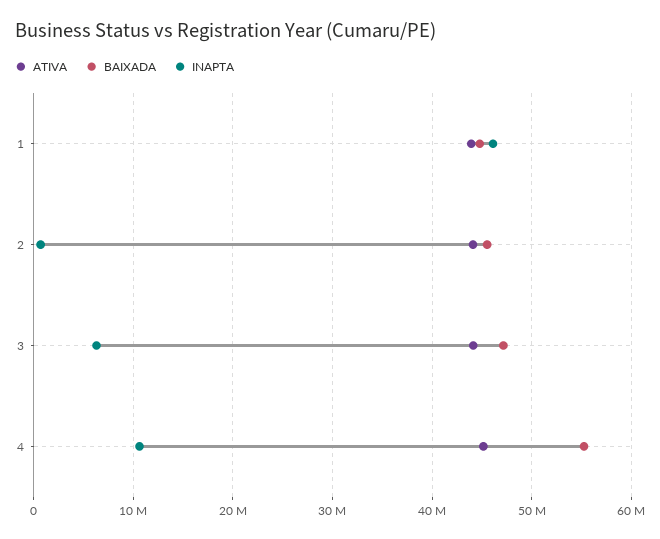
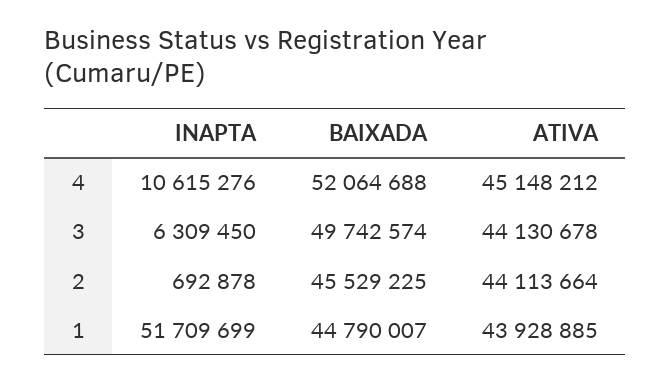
INAPTA, 1: 46000000 -> 51709699
BAIXADA, 3: 47000000 -> 49742574
BAIXADA, 4: 55000000 -> 52064688

